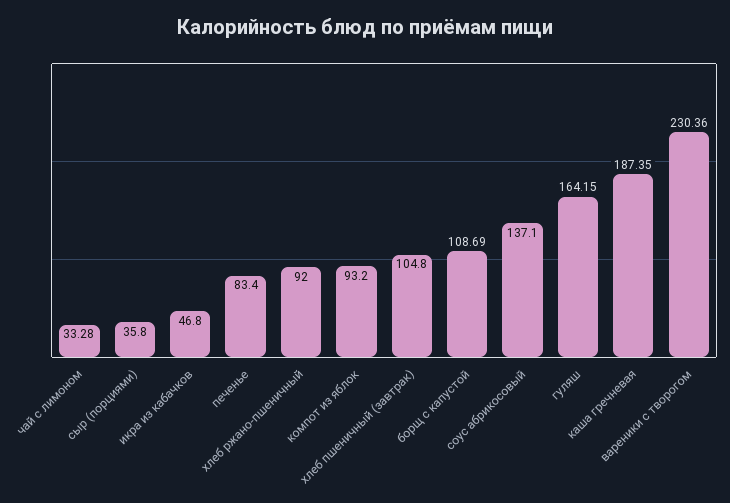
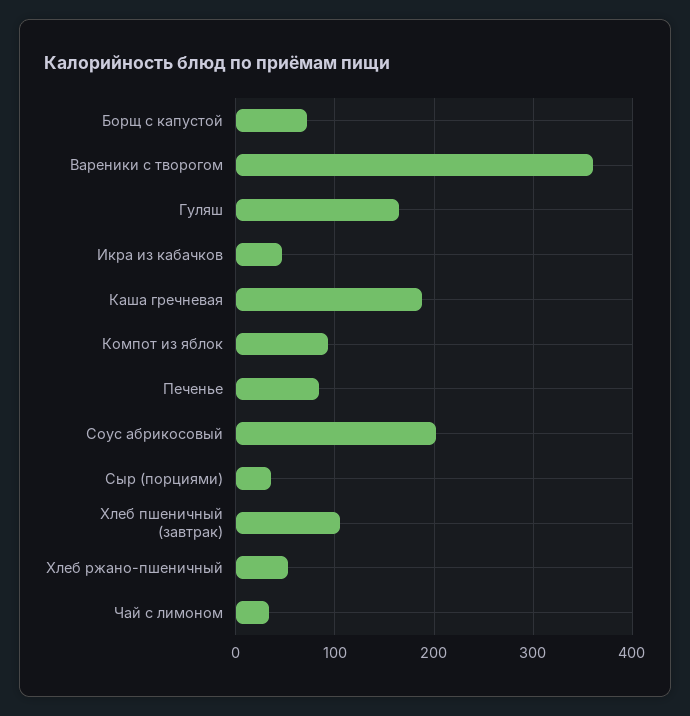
хлеб ржано-пшеничный: 92 -> 50
борщ с капустой: 108.69 -> 70
соус абрикосовый: 137.1 -> 200
вареники с творогом: 230.36 -> 360

